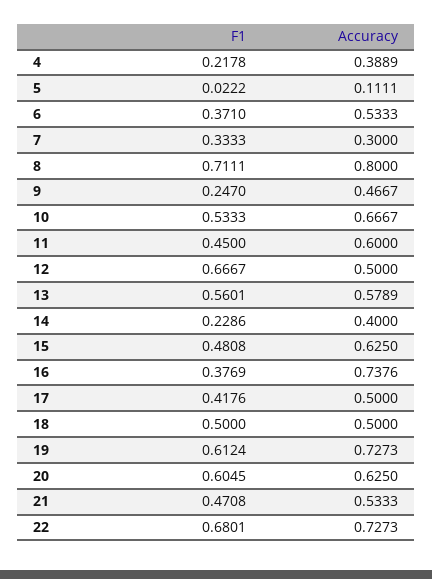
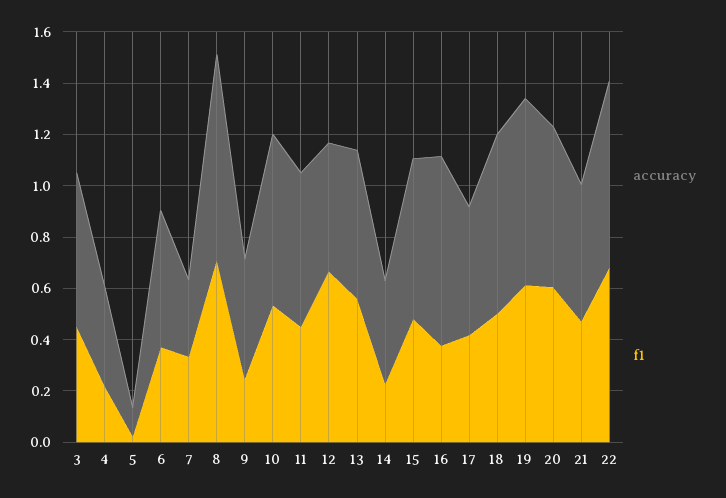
Accuracy, 18: 0.5 -> 0.7
Accuracy, 3: none -> 0.6
F1, 3: none -> 0.45

